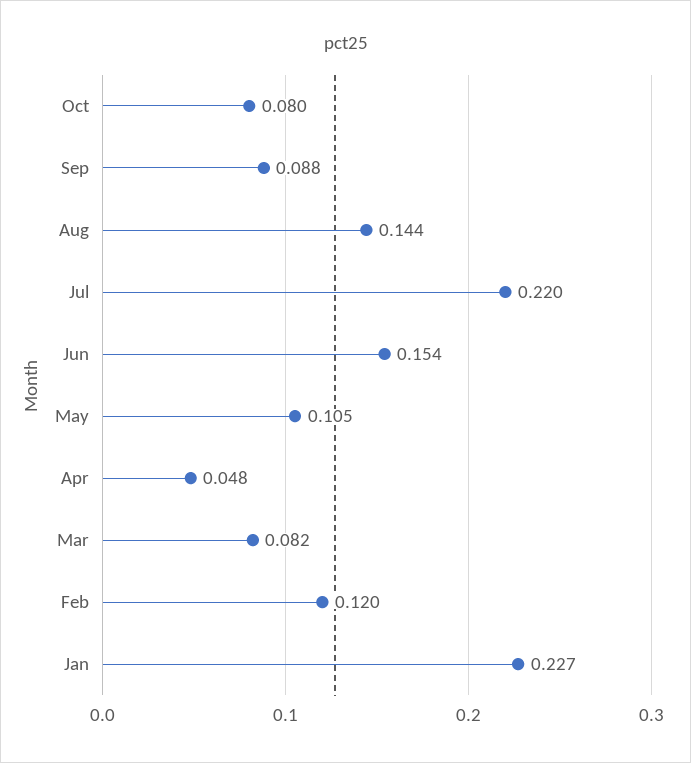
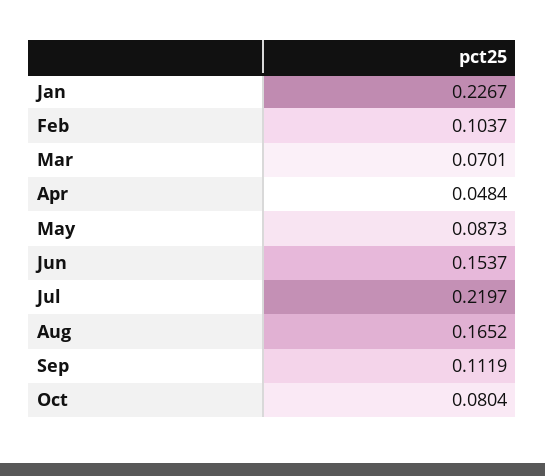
Sep: 0.088 -> 0.1119
Aug: 0.144 -> 0.1652
May: 0.105 -> 0.0873
Mar: 0.082 -> 0.0701
Feb: 0.12 -> 0.1037

